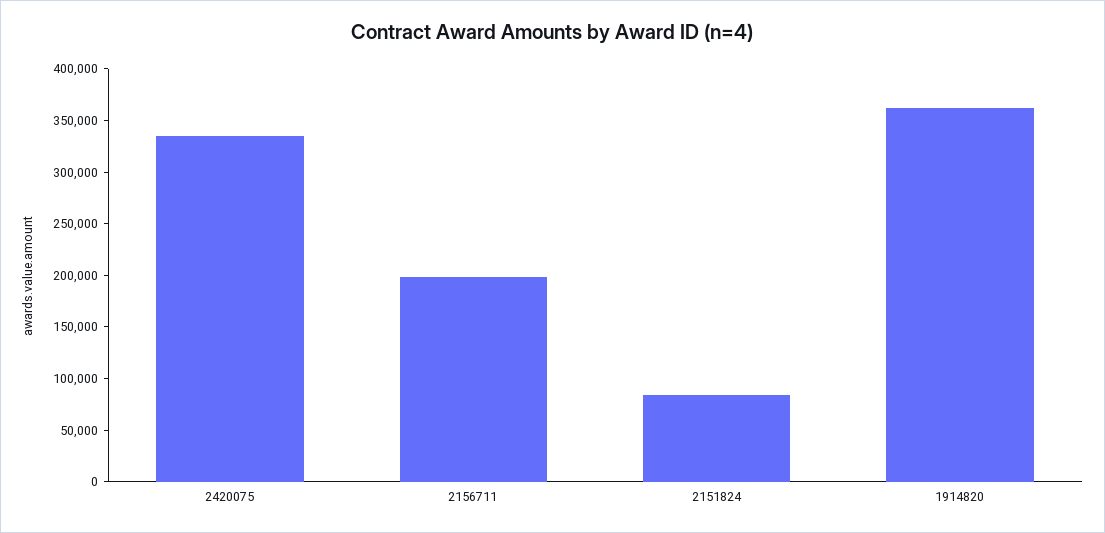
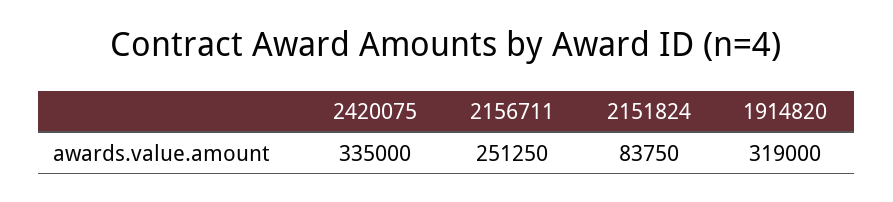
2156711: 200000 -> 251250
1914820: 360000 -> 319000

